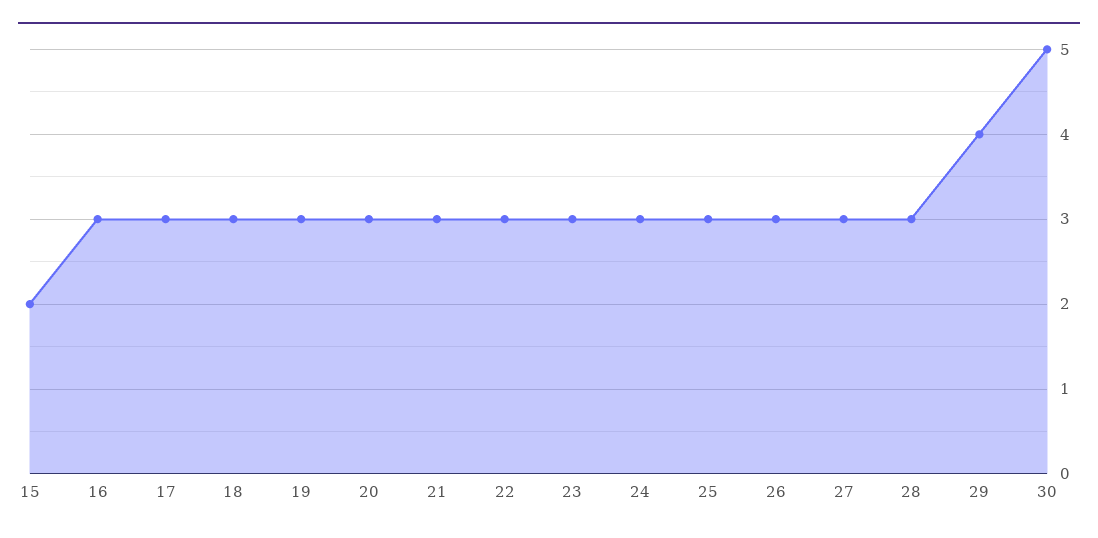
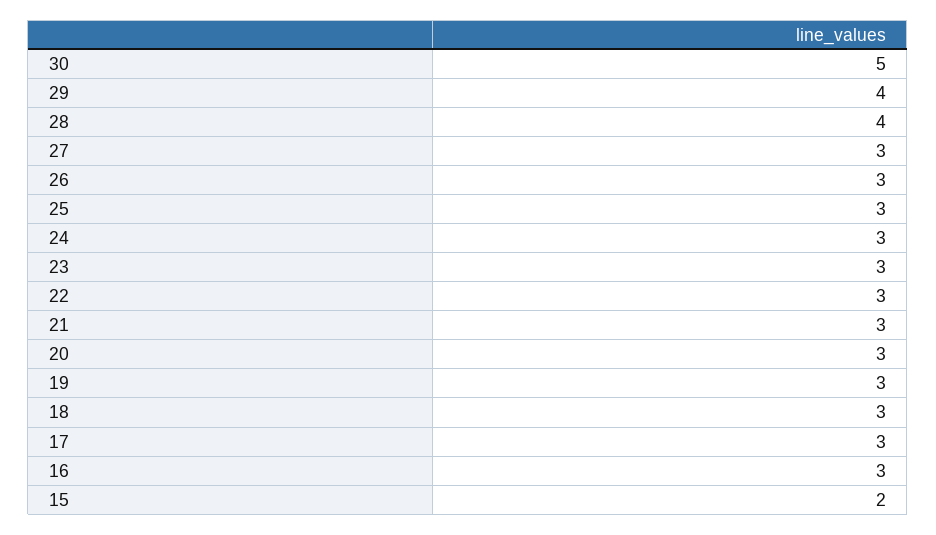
28: 3 -> 4

